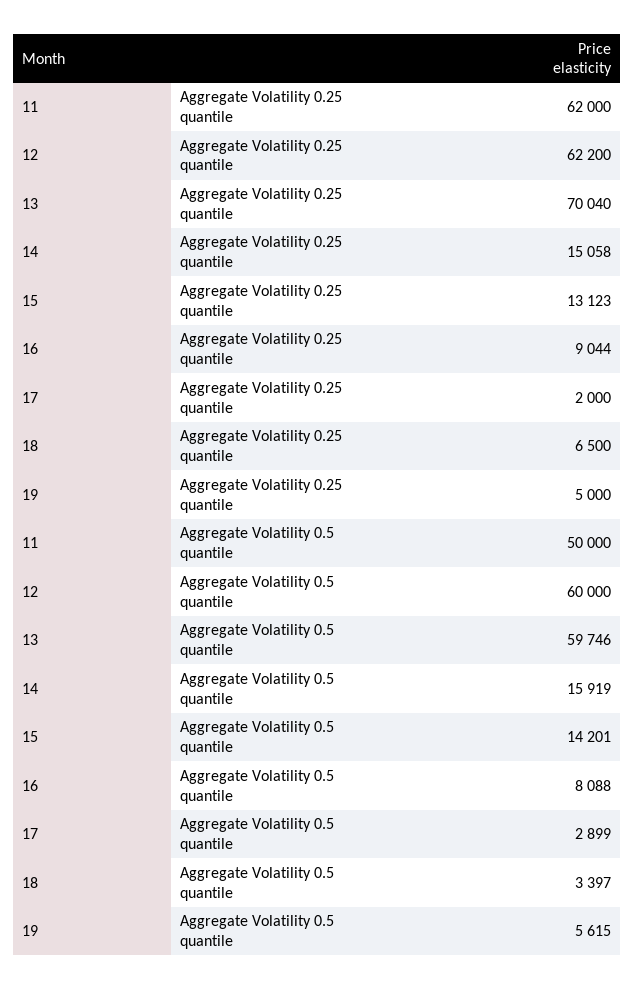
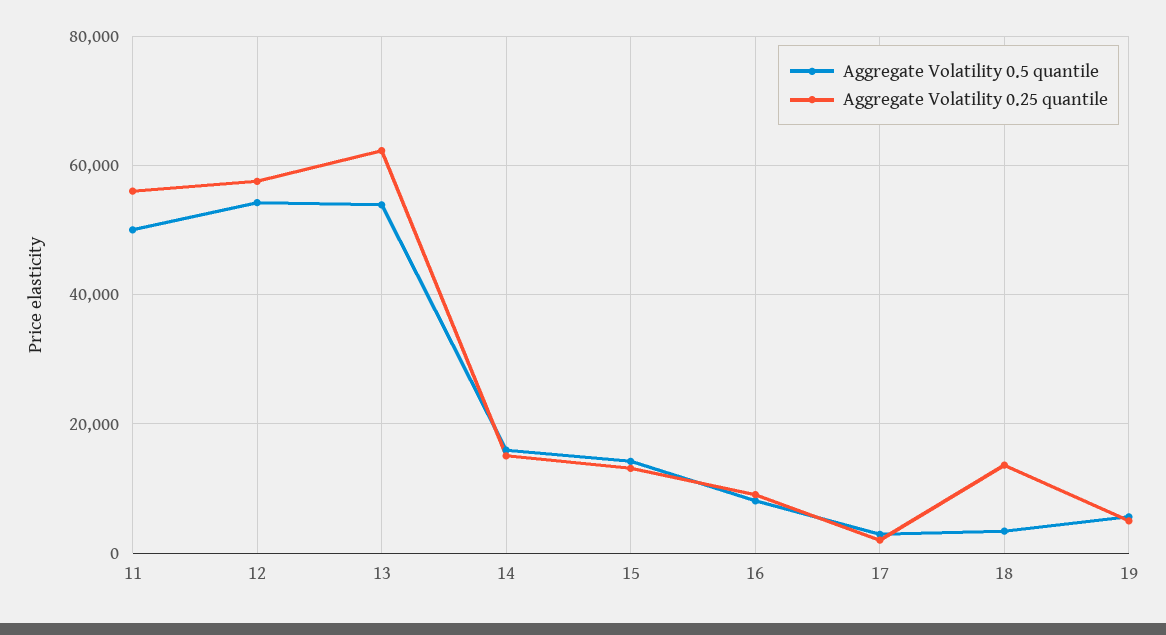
Aggregate Volatility 0.25 quantile, 11: 62000 -> 56000
Aggregate Volatility 0.25 quantile, 12: 62200 -> 58000
Aggregate Volatility 0.25 quantile, 13: 70040 -> 62000
Aggregate Volatility 0.25 quantile, 18: 6500 -> 14000
Aggregate Volatility 0.5 quantile, 12: 60000 -> 54000
Aggregate Volatility 0.5 quantile, 13: 59746 -> 54000

